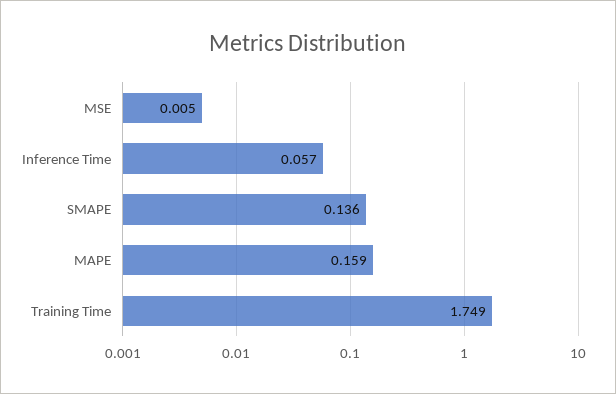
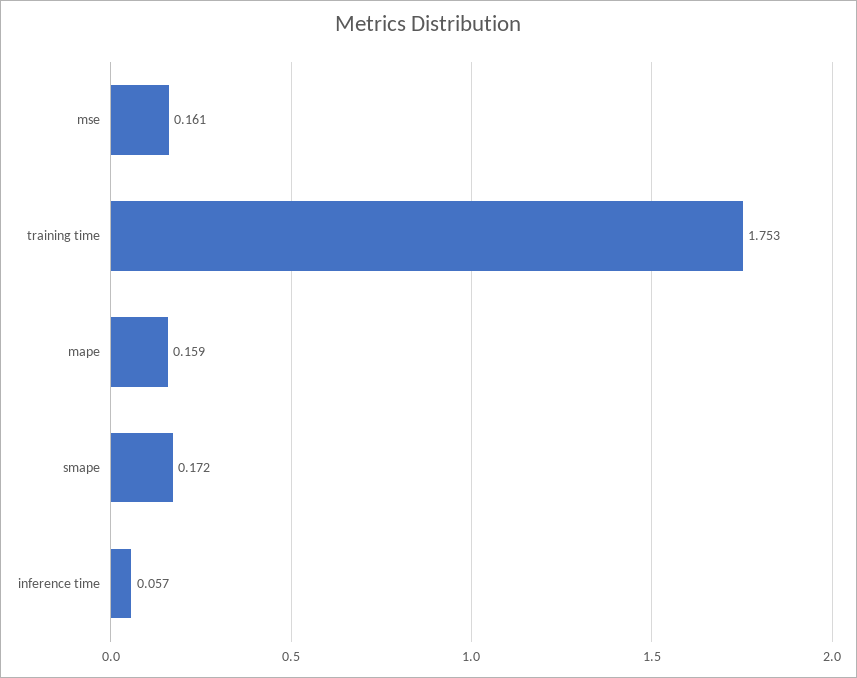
MSE: 0.005 -> 0.161
SMAPE: 0.136 -> 0.172
Training Time: 1.749 -> 1.753

